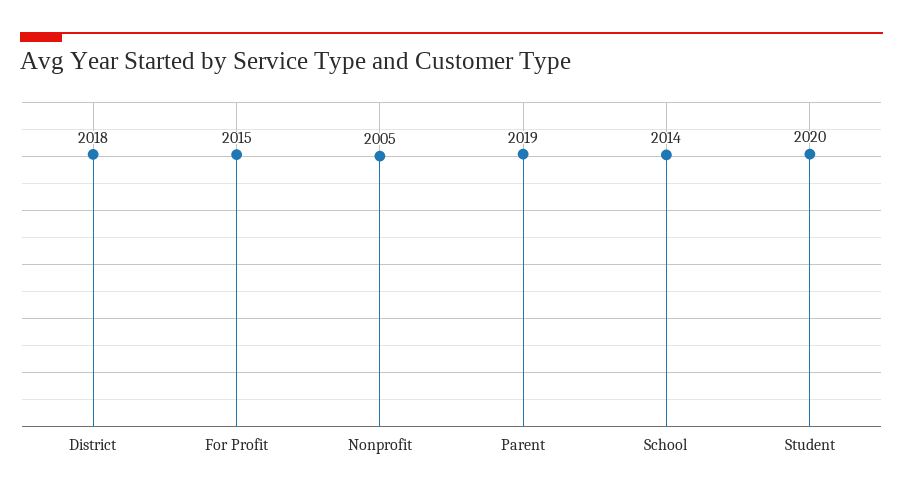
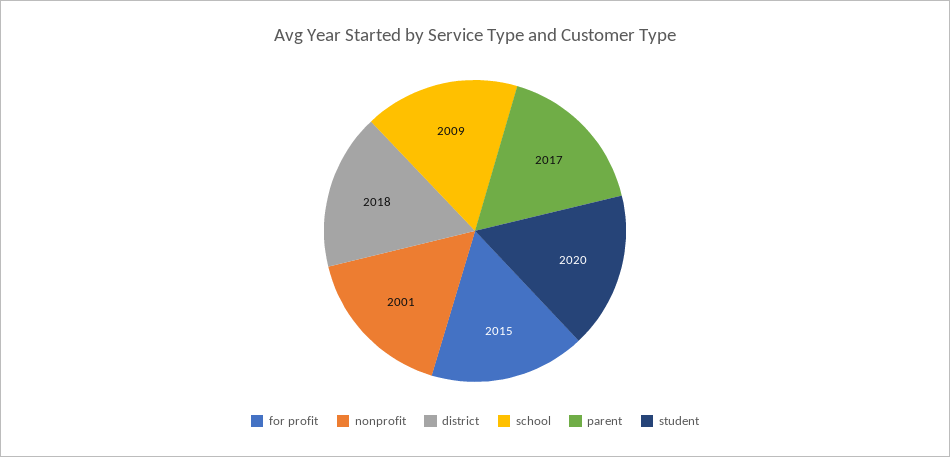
Nonprofit: 2005 -> 2001
Parent: 2019 -> 2017
School: 2014 -> 2009

